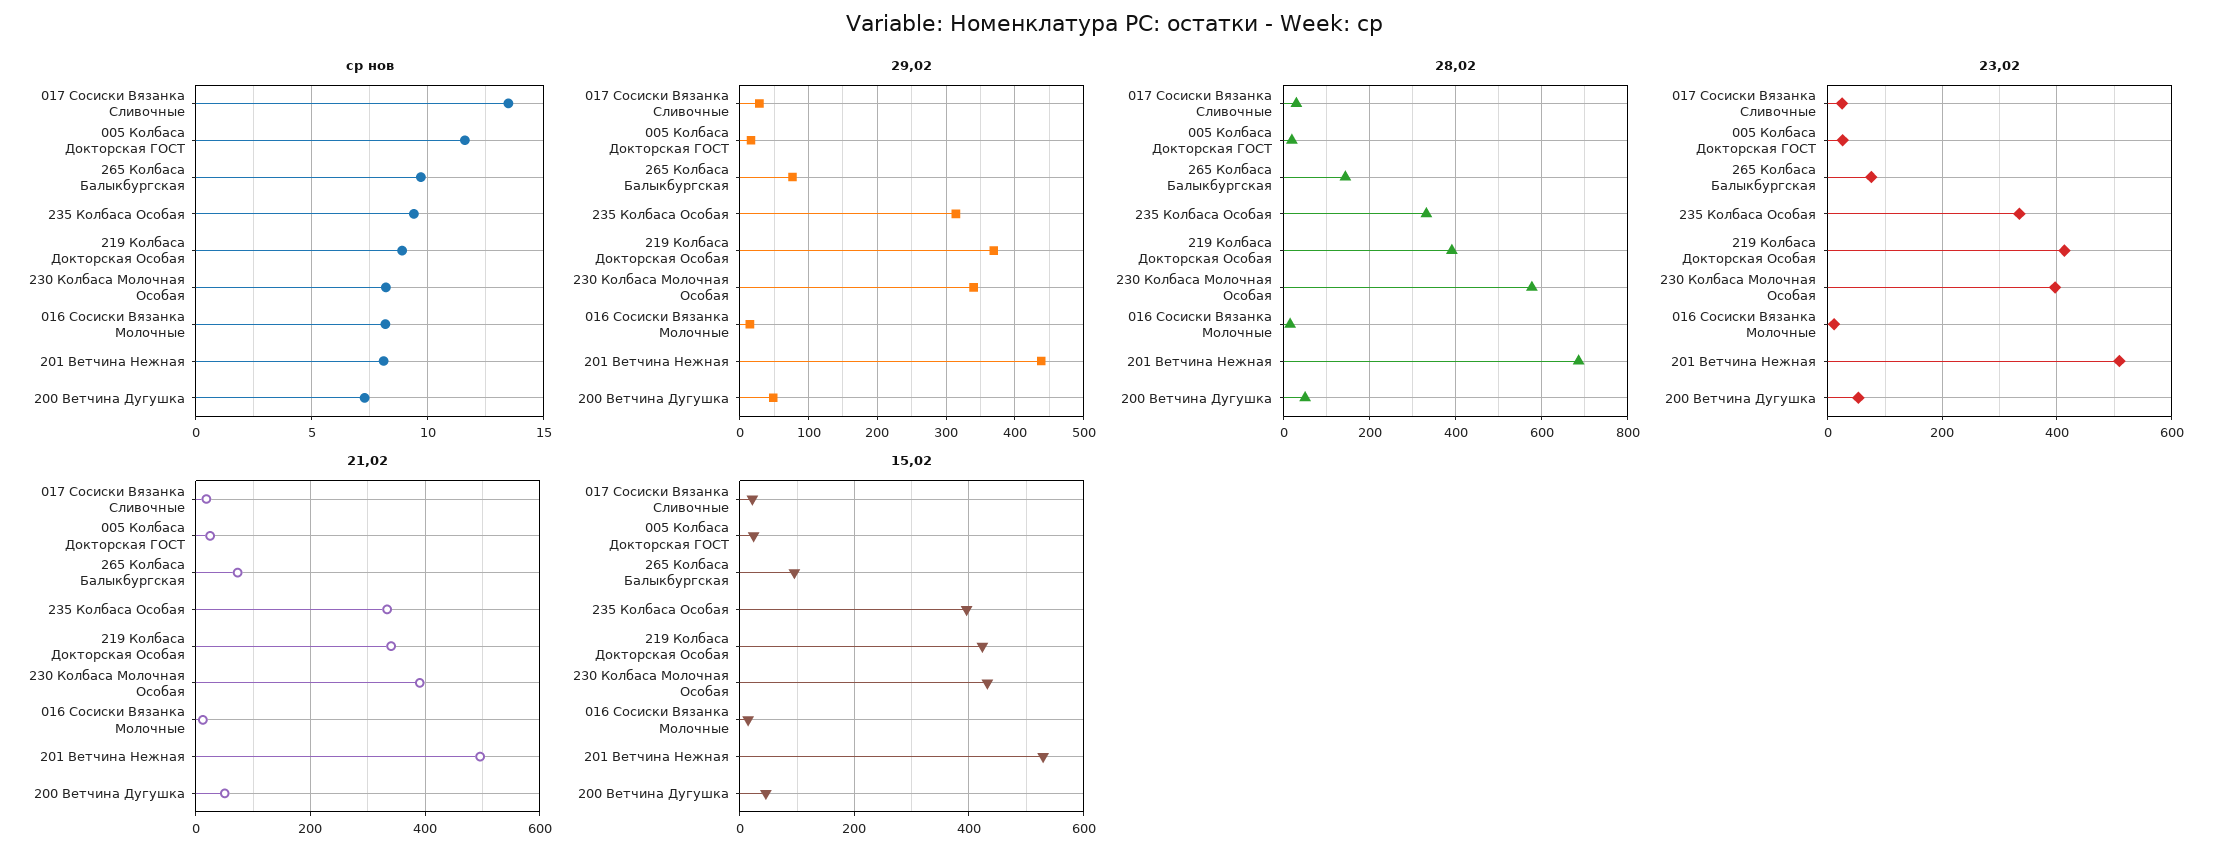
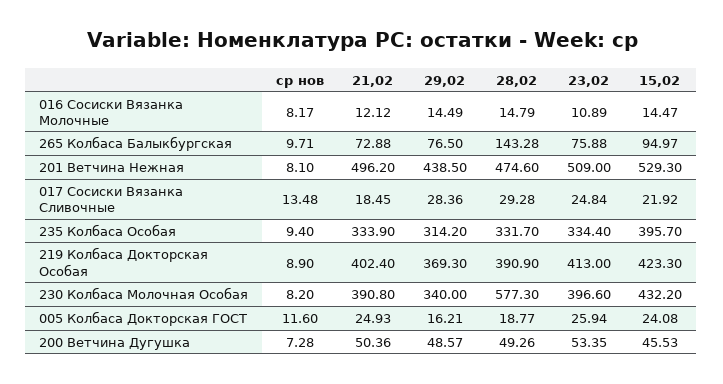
28,02, 201 Ветчина Нежная: 680 -> 474.6
21,02, 219 Колбаса Докторская Особая: 340 -> 402.4

